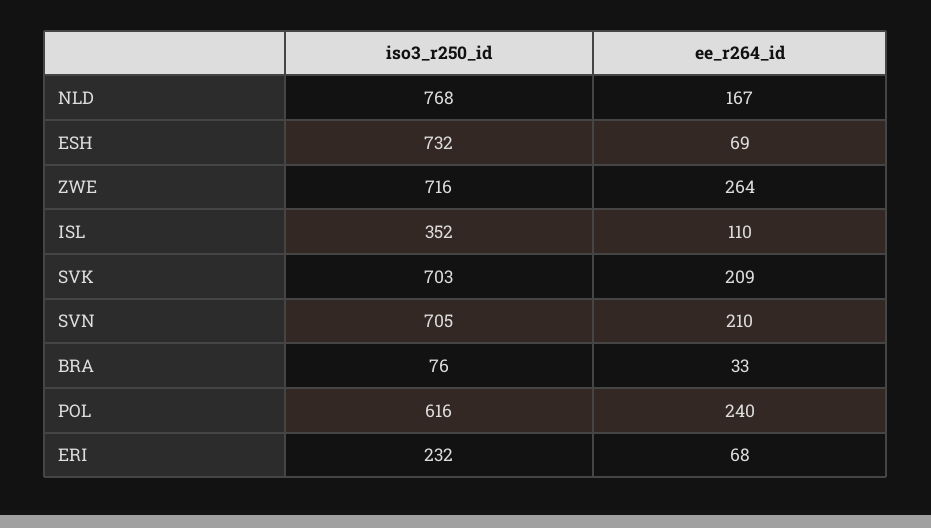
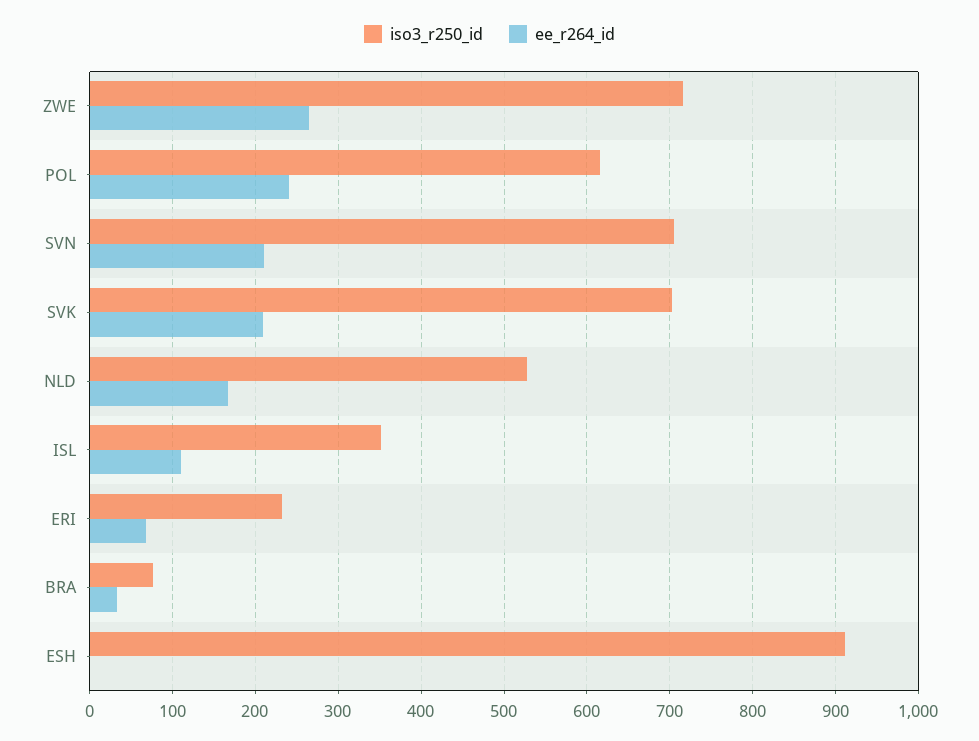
iso3_r250_id, NLD: 768 -> 530
iso3_r250_id, ESH: 732 -> 910
ee_r264_id, ESH: 69 -> 0

